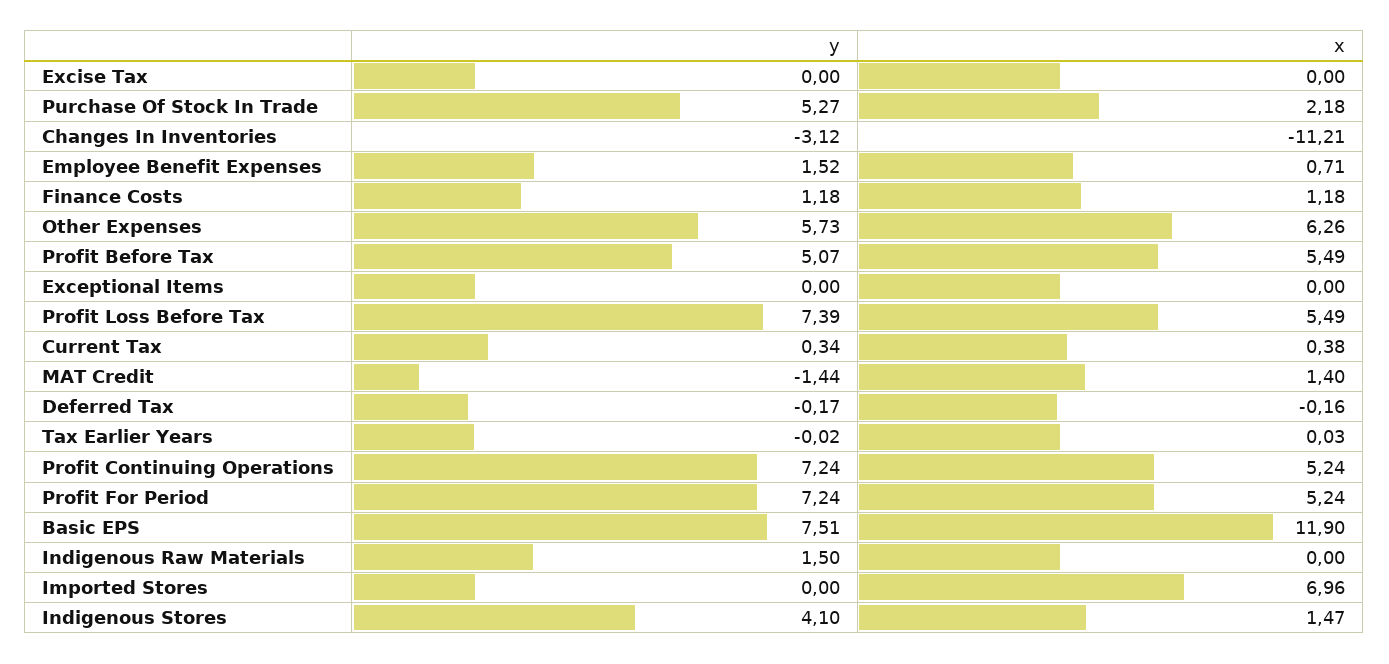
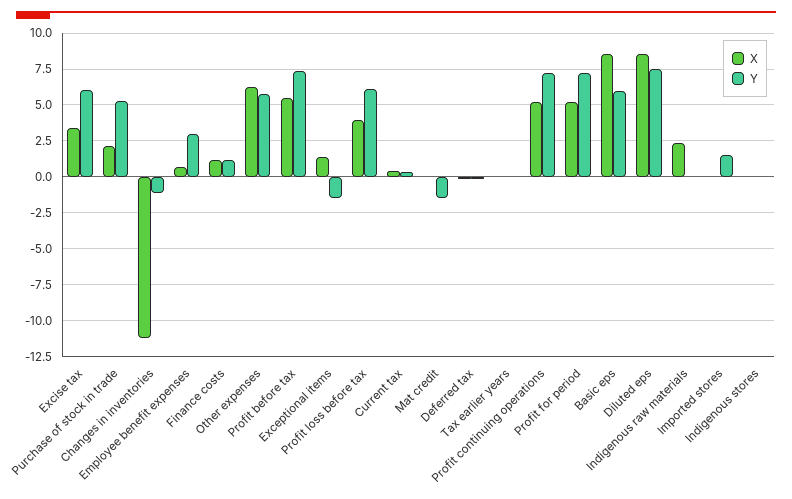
y, Excise Tax: 0 -> 6
x, Excise Tax: 0 -> 3.5
y, Changes In Inventories: -3.12 -> -1
y, Employee Benefit Expenses: 1.52 -> 3
y, Profit Before Tax: 5.07 -> 7.5
y, Exceptional Items: 0 -> -1.5
x, Exceptional Items: 0 -> 1.5
y, Profit Loss Before Tax: 7.39 -> 6
x, Profit Loss Before Tax: 5.49 -> 4
x, MAT Credit: 1.4 -> 0
y, Basic EPS: 7.51 -> 6
x, Basic EPS: 11.9 -> 8.5
y, Indigenous Raw Materials: 1.5 -> 0
x, Indigenous Raw Materials: 0 -> 2.5
y, Imported Stores: 0 -> 1.5
x, Imported Stores: 6.96 -> 0
y, Indigenous Stores: 4.1 -> 0
x, Indigenous Stores: 1.47 -> 0
x, Diluted eps: none -> 8.5
y, Diluted eps: none -> 7.5

